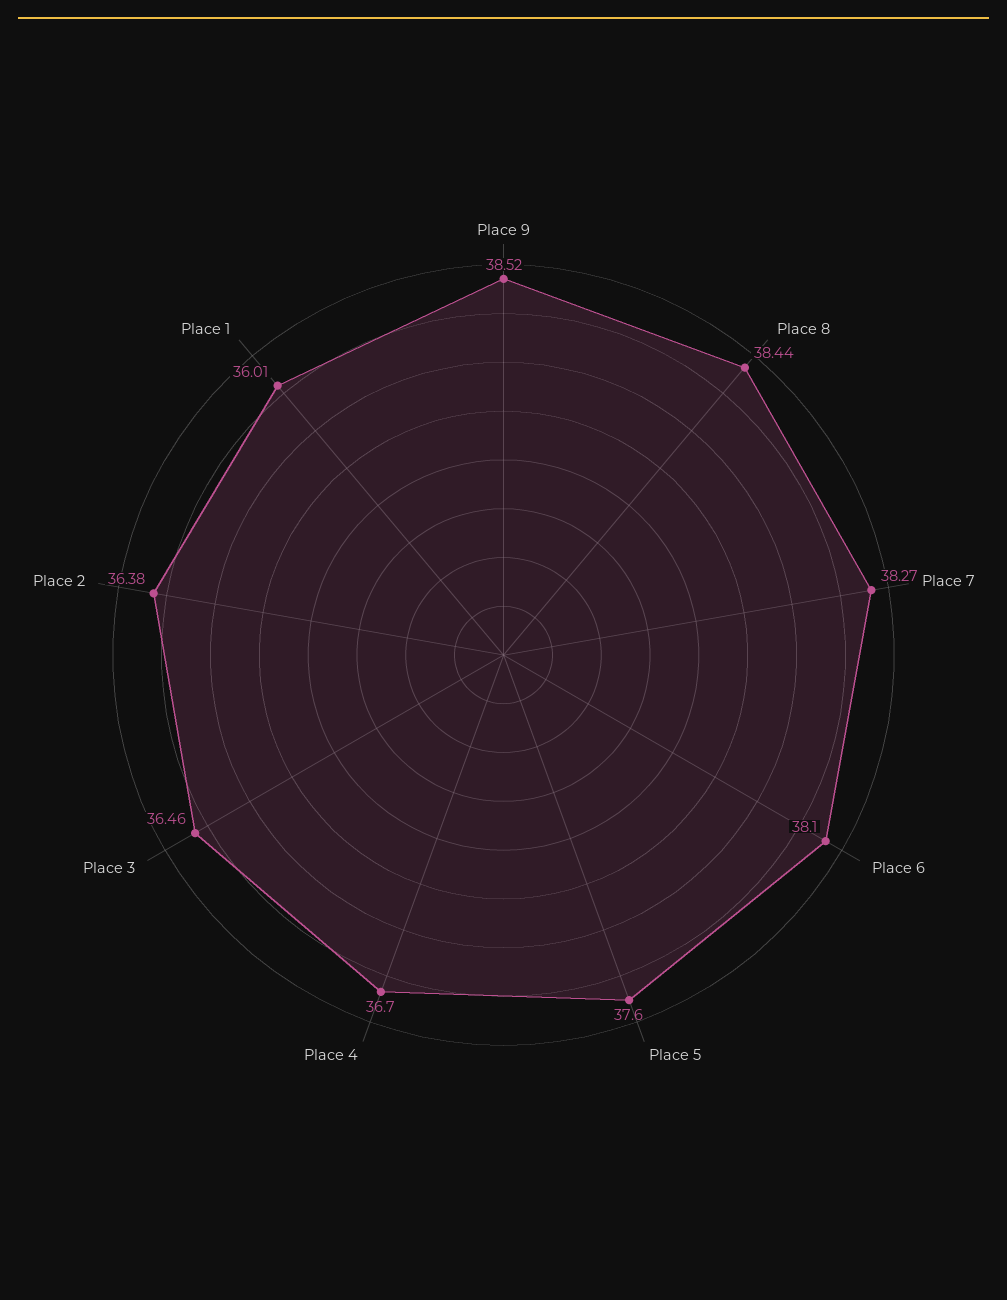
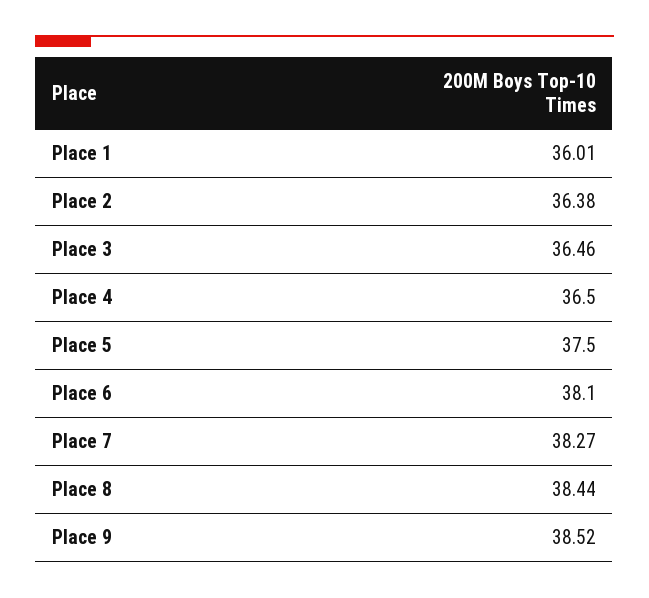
Place 5: 37.6 -> 37.5
Place 4: 36.7 -> 36.5

